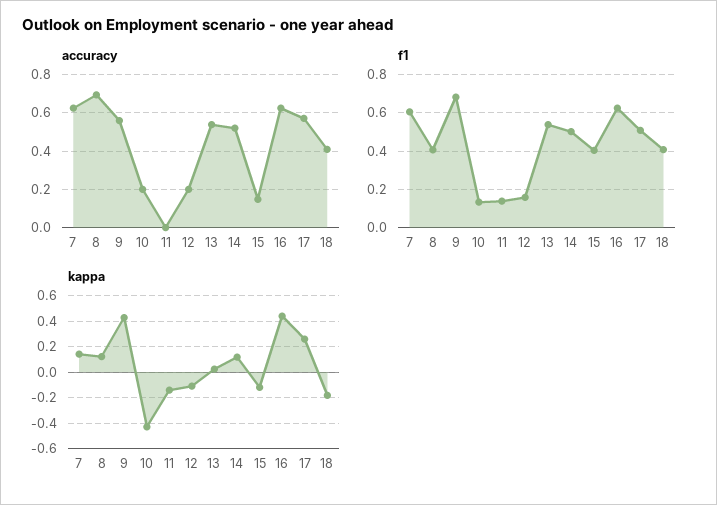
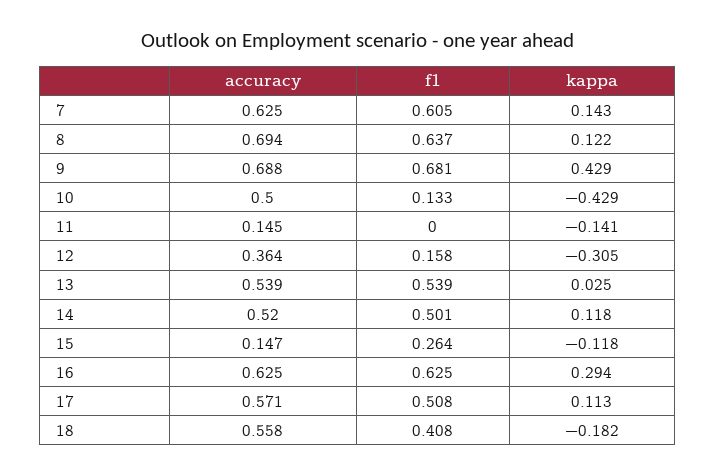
accuracy, 9: 0.55 -> 0.688
accuracy, 10: 0.2 -> 0.5
accuracy, 11: 0 -> 0.145
accuracy, 12: 0.2 -> 0.364
accuracy, 18: 0.4 -> 0.558
f1, 8: 0.4 -> 0.637
f1, 11: 0.15 -> 0
f1, 15: 0.4 -> 0.264
kappa, 12: -0.1 -> -0.305
kappa, 16: 0.45 -> 0.294
kappa, 17: 0.25 -> 0.113

